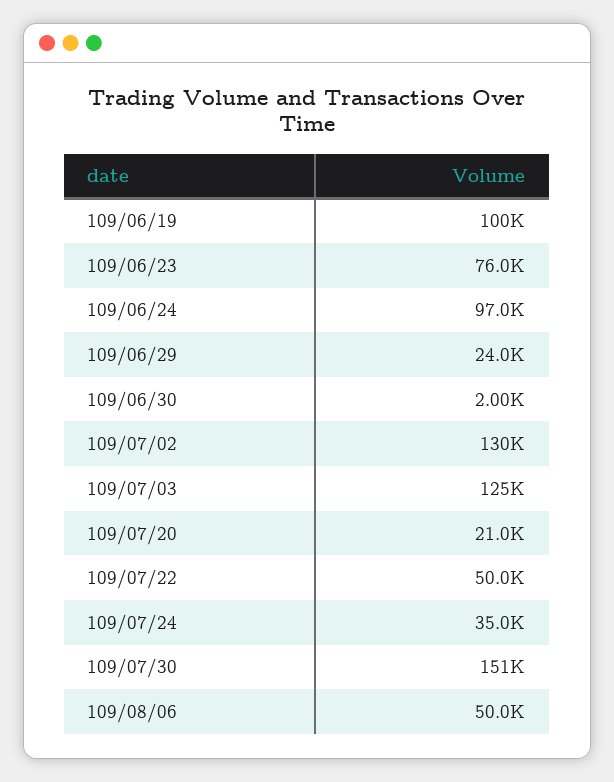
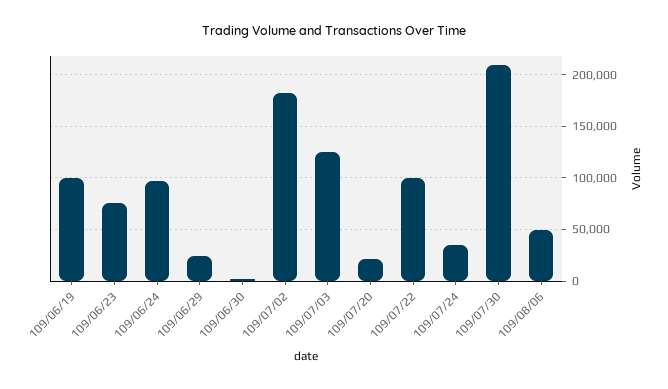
109/07/02: 130000 -> 180000
109/07/22: 50000 -> 100000
109/07/30: 151000 -> 210000

